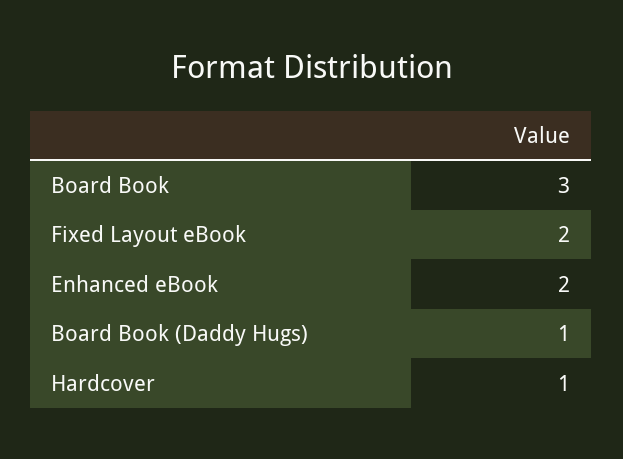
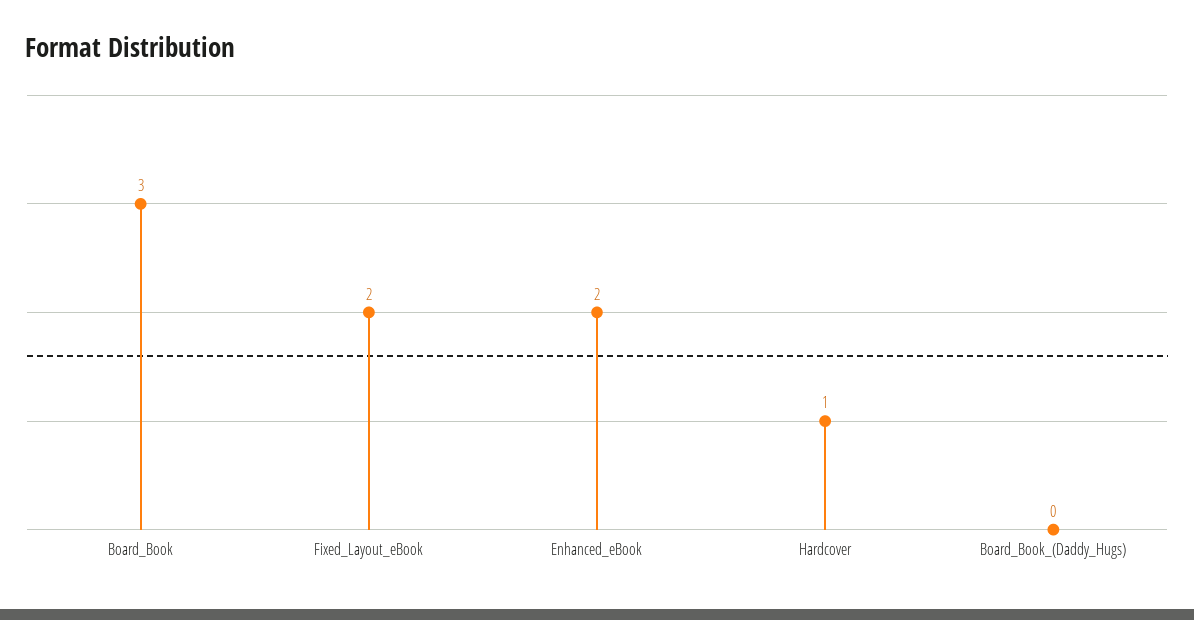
Board Book (Daddy Hugs): 1 -> 0

